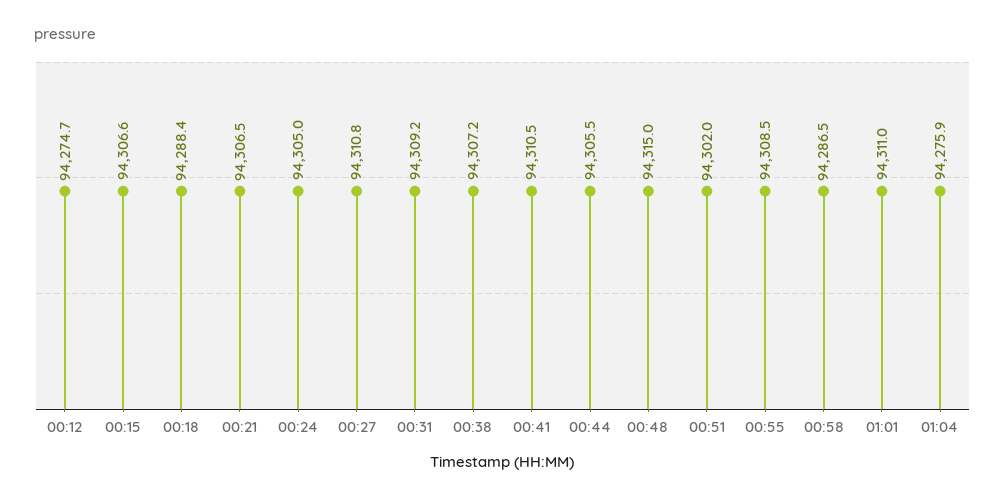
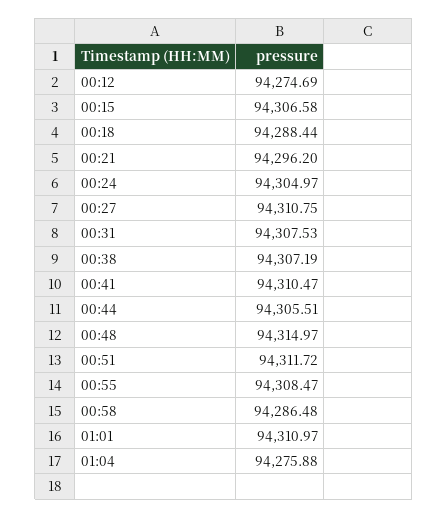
00:21: 94306.5 -> 94296.2
00:31: 94309.2 -> 94307.53
00:51: 94302 -> 94311.72

